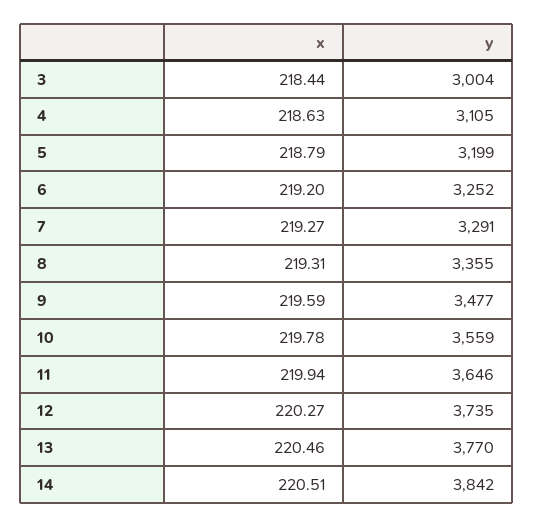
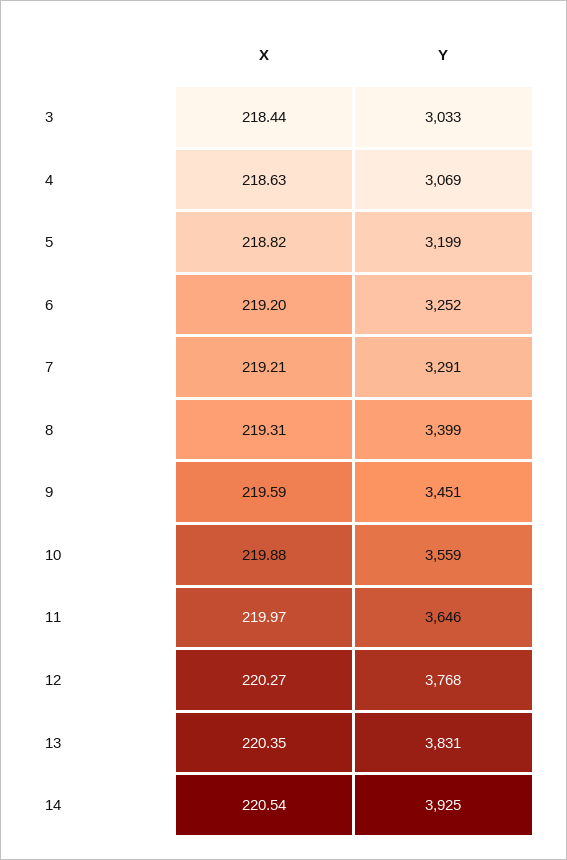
y, 3: 3004 -> 3033
y, 4: 3105 -> 3069
x, 5: 218.79 -> 218.82
x, 7: 219.27 -> 219.21
y, 8: 3355 -> 3399
y, 9: 3477 -> 3451
x, 10: 219.78 -> 219.88
x, 11: 219.94 -> 219.97
y, 12: 3735 -> 3768
x, 13: 220.46 -> 220.35
y, 13: 3770 -> 3831
x, 14: 220.51 -> 220.54
y, 14: 3842 -> 3925

